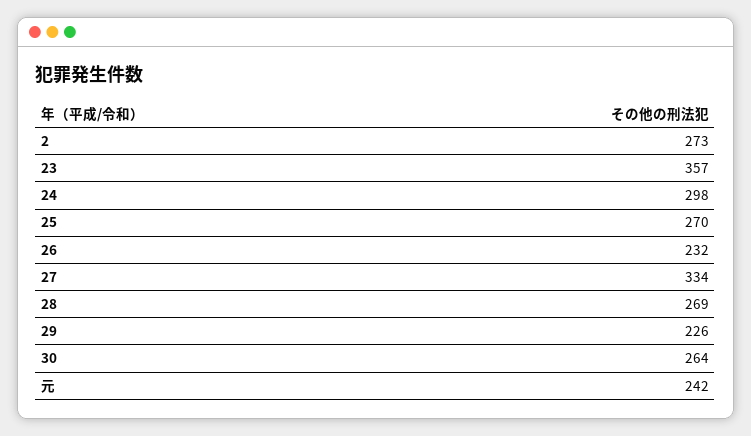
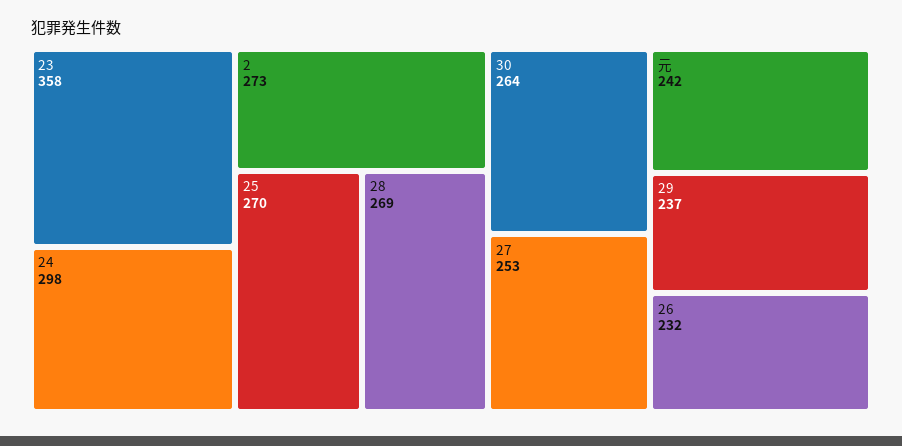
23: 357 -> 358
27: 334 -> 253
29: 226 -> 237

